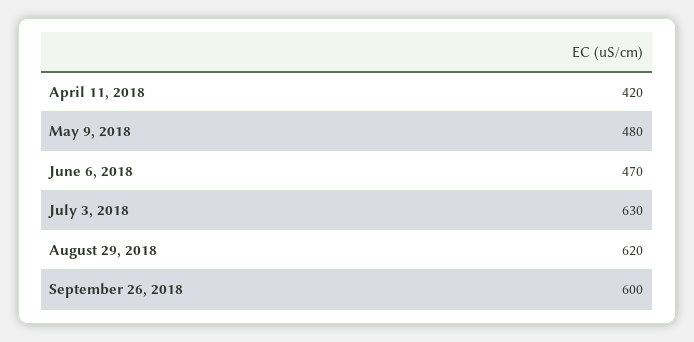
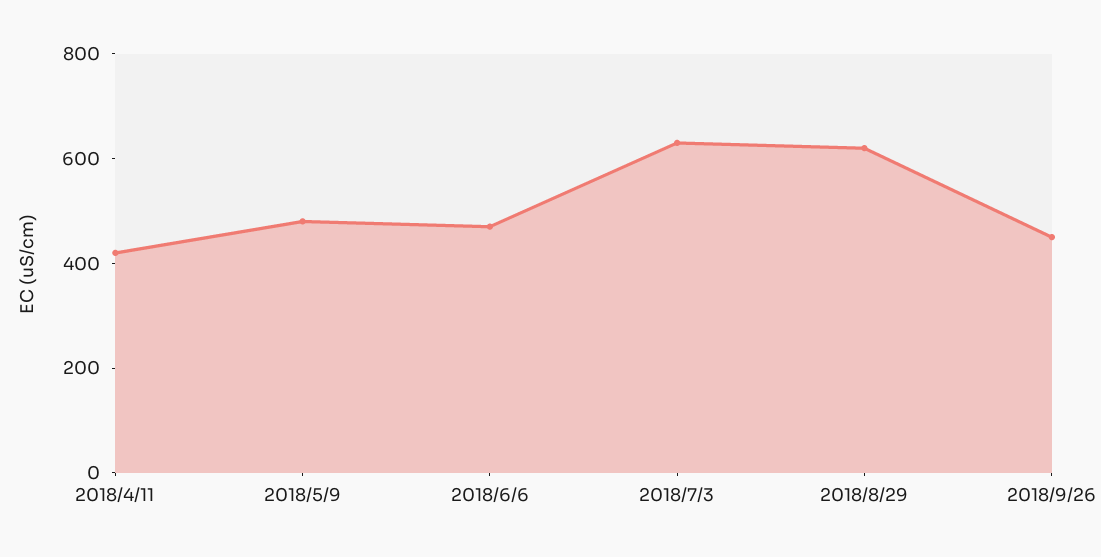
September 26, 2018: 600 -> 450

